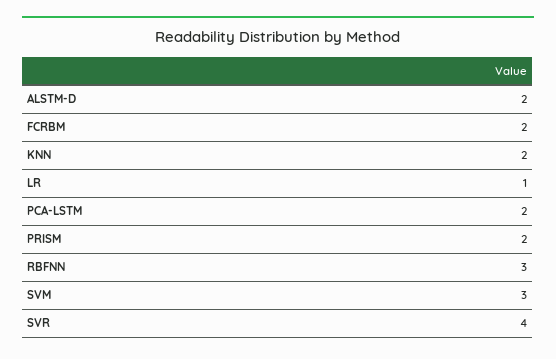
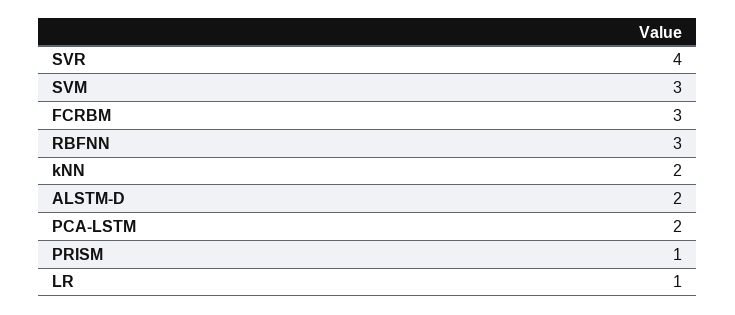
FCRBM: 2 -> 3
PRISM: 2 -> 1

